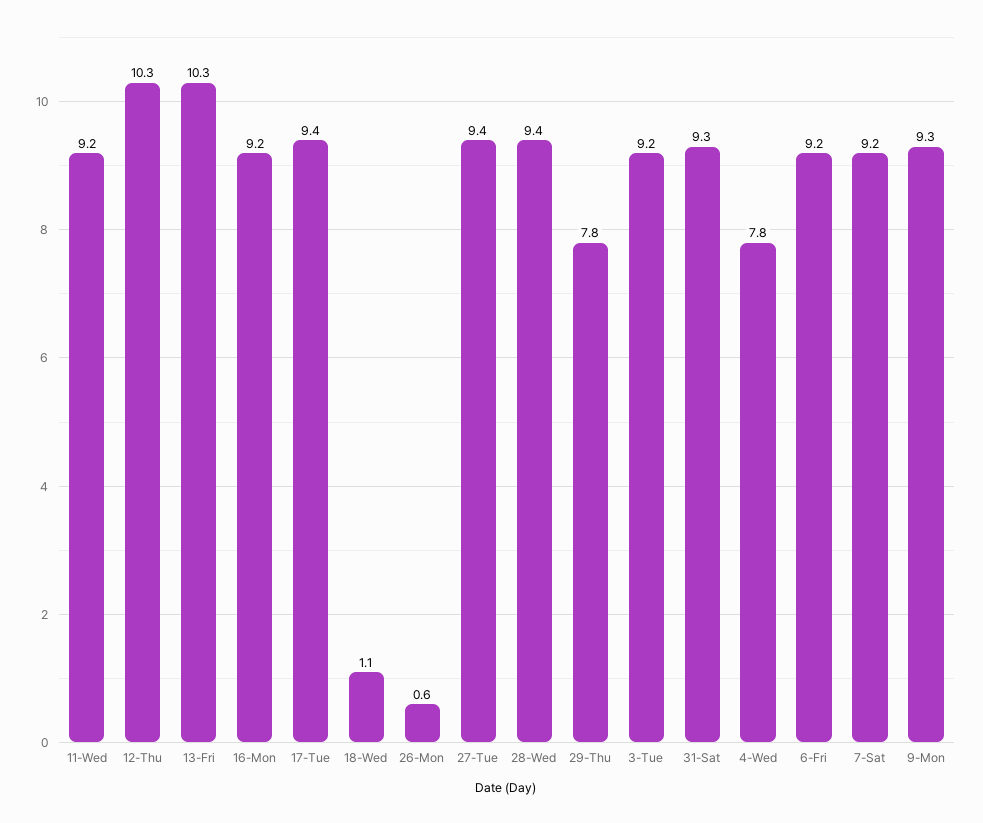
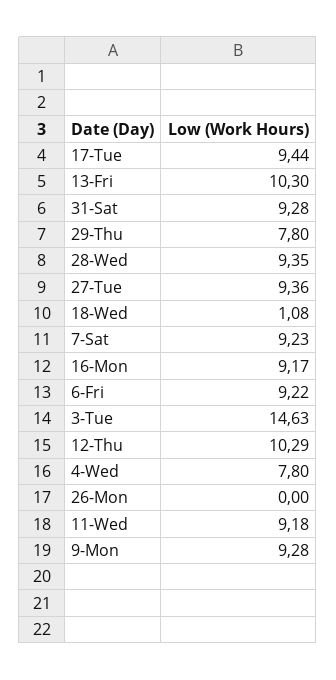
26-Mon: 0.6 -> 0
3-Tue: 9.2 -> 14.63

